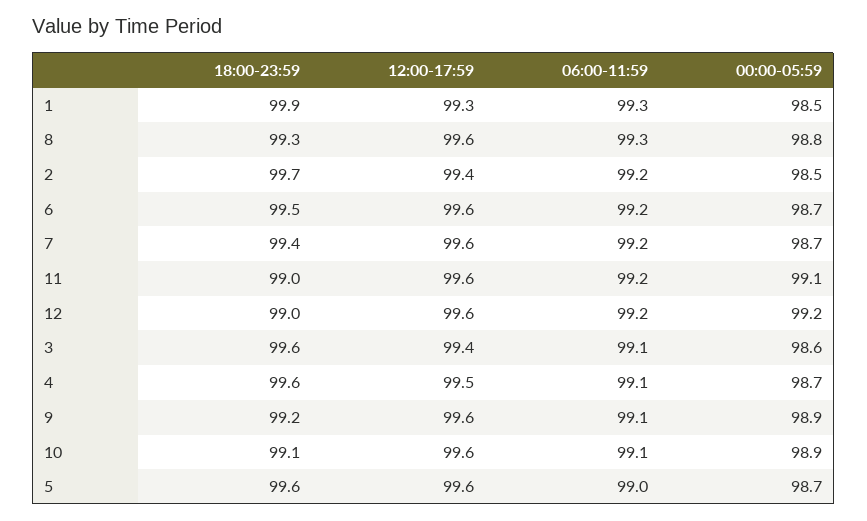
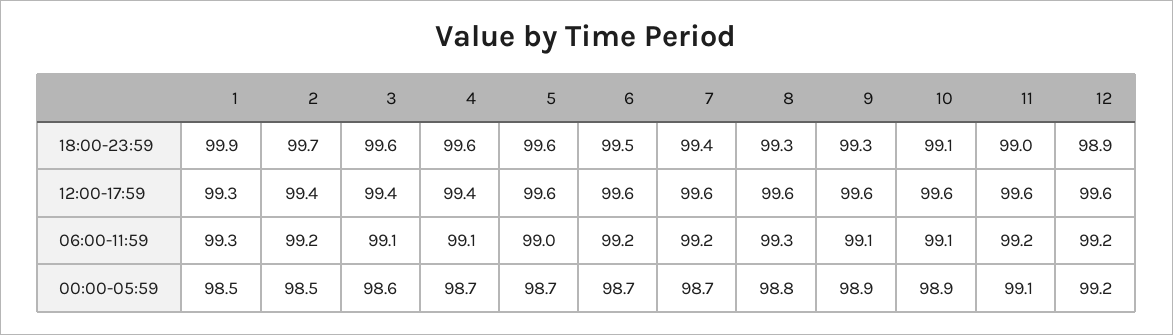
18:00-23:59, 12: 99 -> 98.9
12:00-17:59, 4: 99.5 -> 99.4
18:00-23:59, 9: 99.2 -> 99.3

